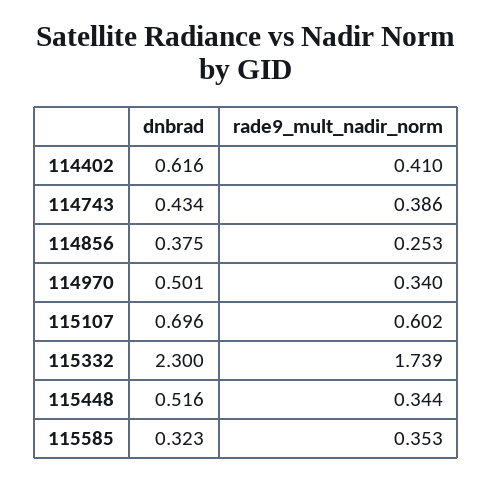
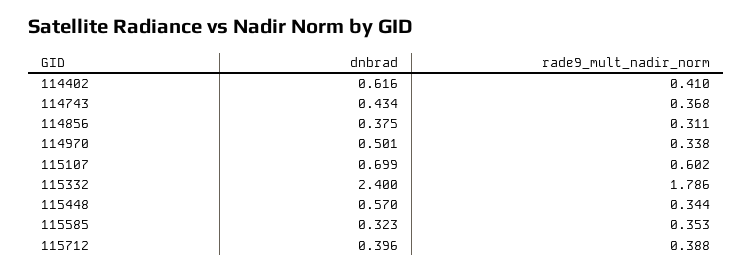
rade9_mult_nadir_norm, 114743: 0.386 -> 0.368
rade9_mult_nadir_norm, 114856: 0.253 -> 0.311
rade9_mult_nadir_norm, 114970: 0.34 -> 0.338
dnbrad, 115107: 0.696 -> 0.699
dnbrad, 115332: 2.3 -> 2.4
rade9_mult_nadir_norm, 115332: 1.739 -> 1.786
dnbrad, 115448: 0.516 -> 0.57
dnbrad, 115712: none -> 0.396
rade9_mult_nadir_norm, 115712: none -> 0.388

